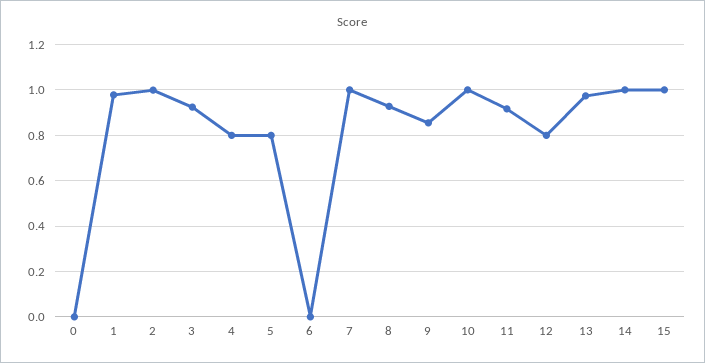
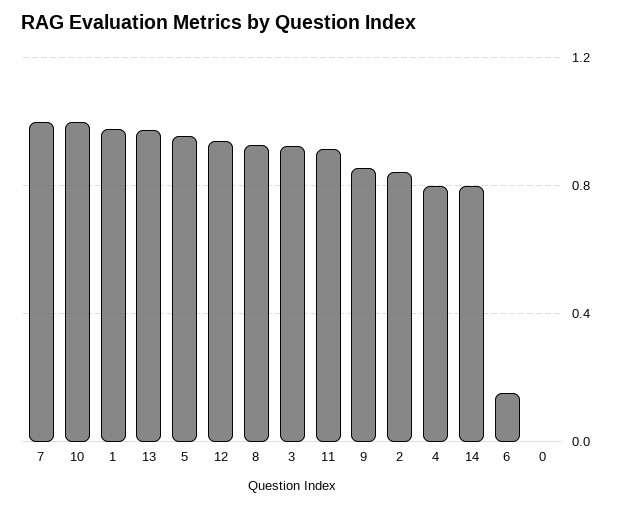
2: 1 -> 0.85
5: 0.8 -> 0.95
6: 0 -> 0.15
12: 0.8 -> 0.95
14: 1 -> 0.8
15: 1 -> none

